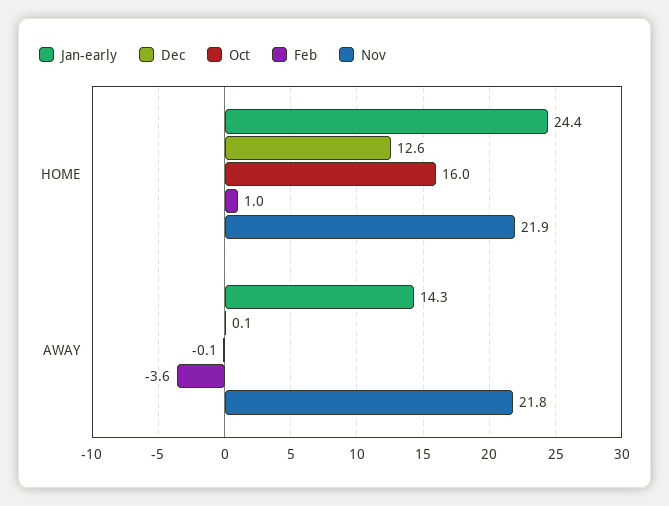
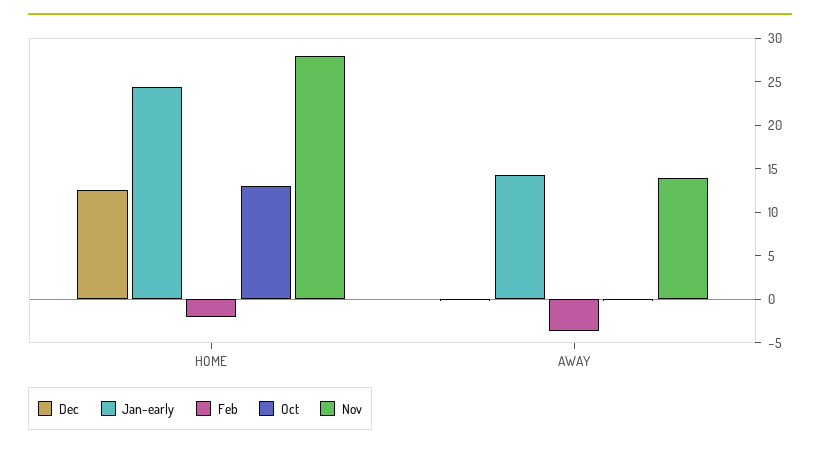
Oct, HOME: 16 -> 13
Feb, HOME: 1 -> -2
Nov, HOME: 21.9 -> 28
Nov, AWAY: 21.8 -> 14

